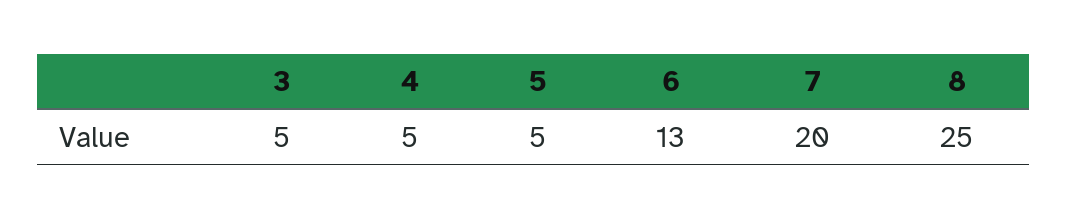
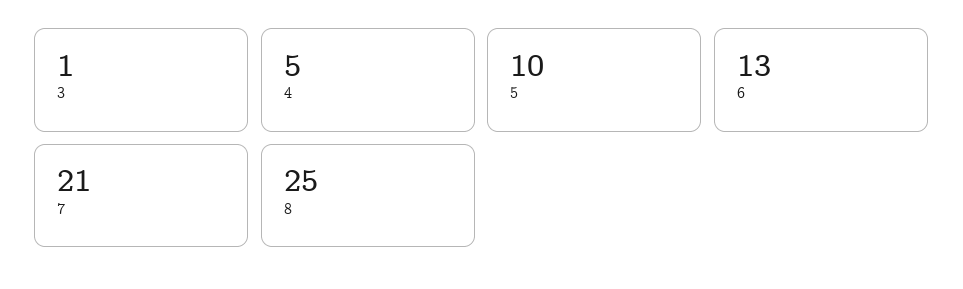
3: 5 -> 1
5: 5 -> 10
7: 20 -> 21

